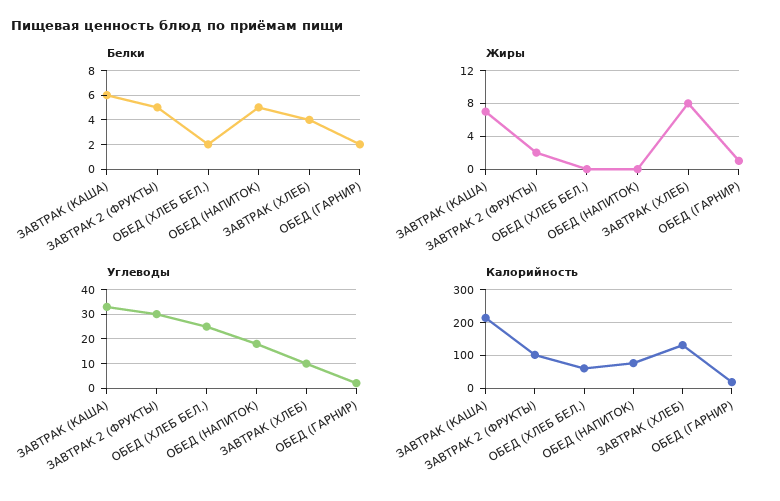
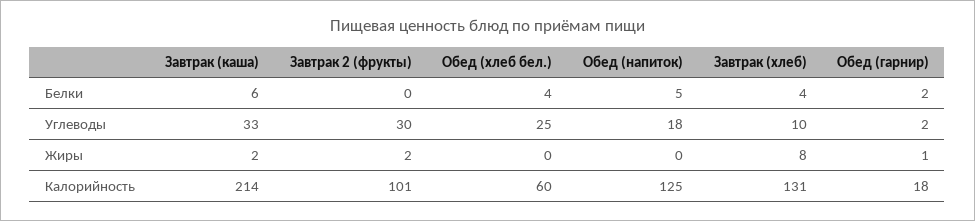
Белки, ЗАВТРАК 2 (ФРУКТЫ): 5 -> 0
Белки, ОБЕД (ХЛЕБ БЕЛ.): 2 -> 4
Жиры, ЗАВТРАК (КАША): 7 -> 2
Калорийность, ОБЕД (НАПИТОК): 80 -> 125

